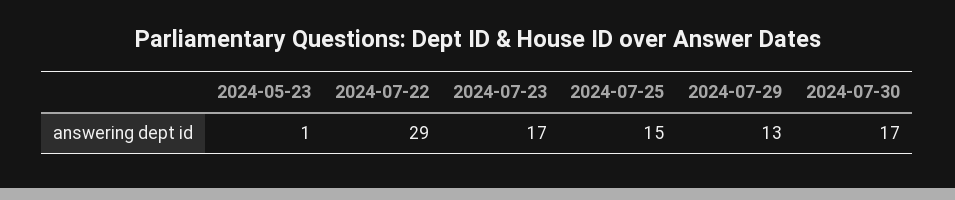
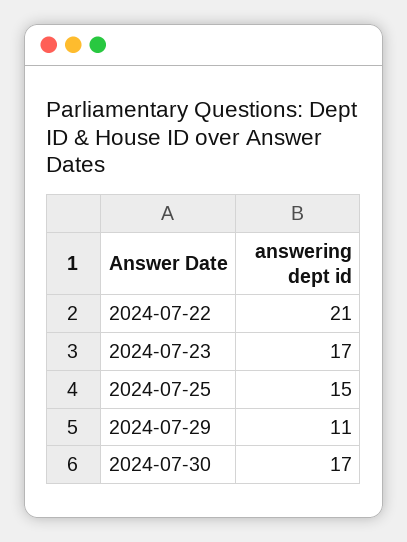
2024-05-23: 1 -> none
2024-07-22: 29 -> 21
2024-07-29: 13 -> 11

